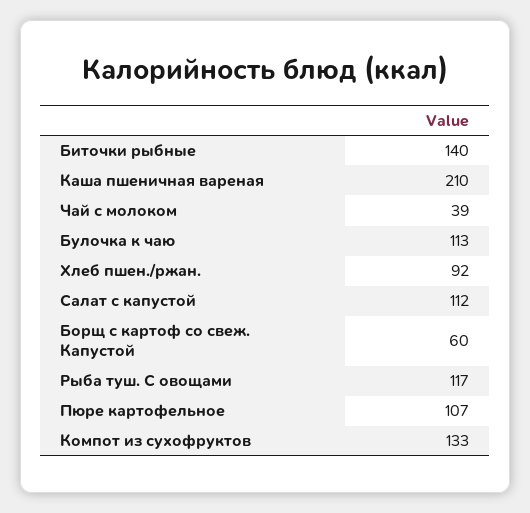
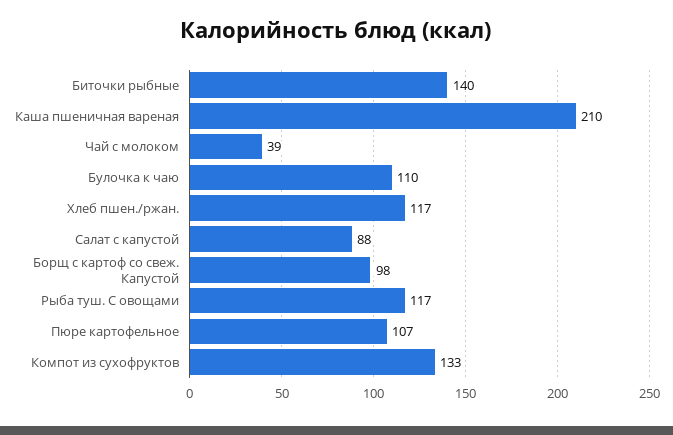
Булочка к чаю: 113 -> 110
Хлеб пшен./ржан.: 92 -> 117
Салат с капустой: 112 -> 88
Борщ с картоф со свеж. Капустой: 60 -> 98

